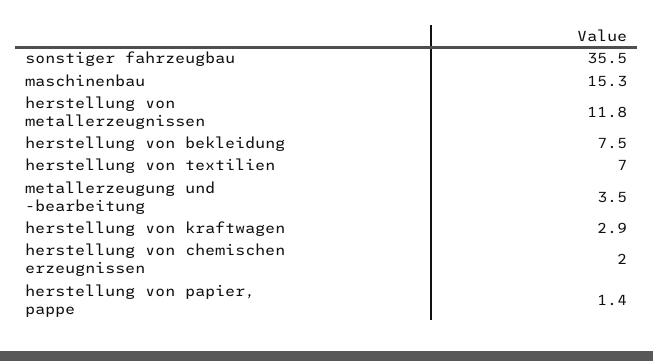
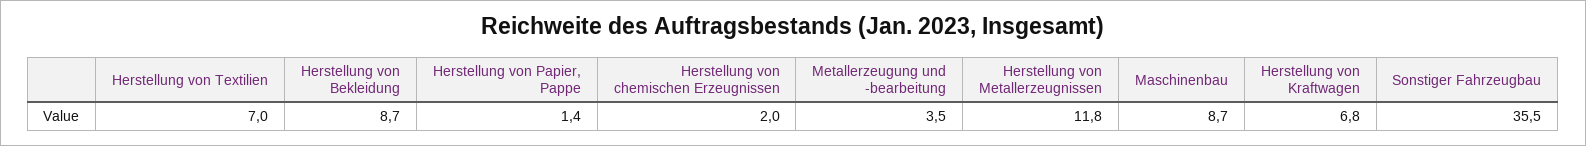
maschinenbau: 15.3 -> 8.7
herstellung von bekleidung: 7.5 -> 8.7
herstellung von kraftwagen: 2.9 -> 6.8

